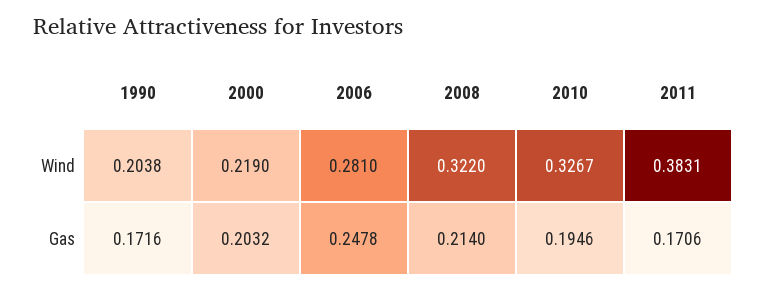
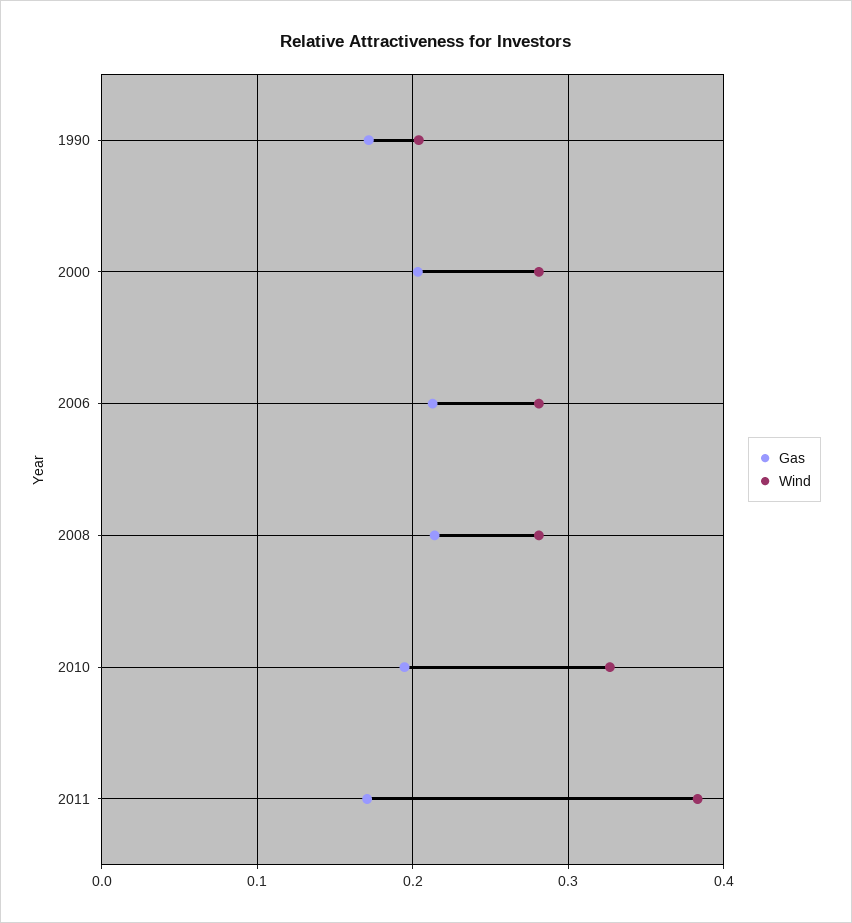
Wind, 2000: 0.219 -> 0.28
Wind, 2008: 0.322 -> 0.28
Gas, 2006: 0.2478 -> 0.21

